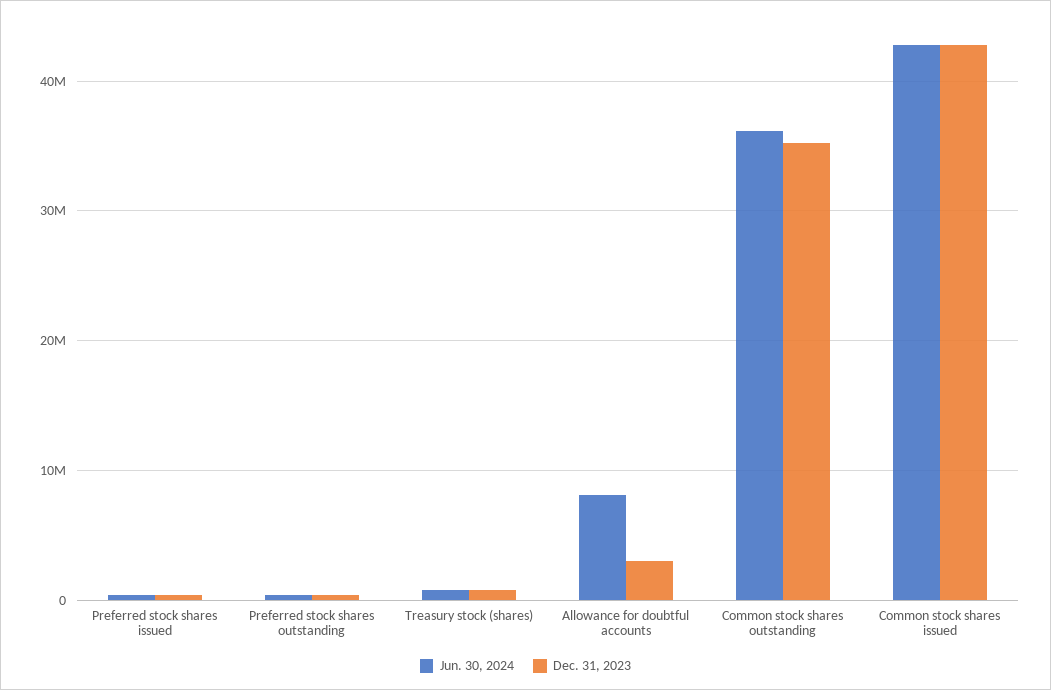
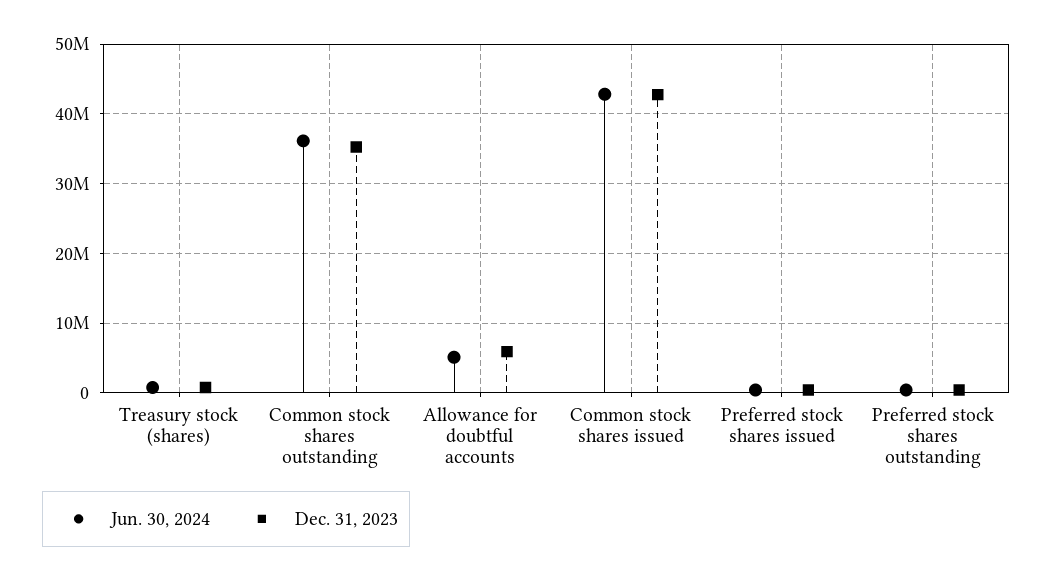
Jun. 30, 2024, Allowance for doubtful accounts: 8000000 -> 5000000
Dec. 31, 2023, Allowance for doubtful accounts: 3000000 -> 6000000

